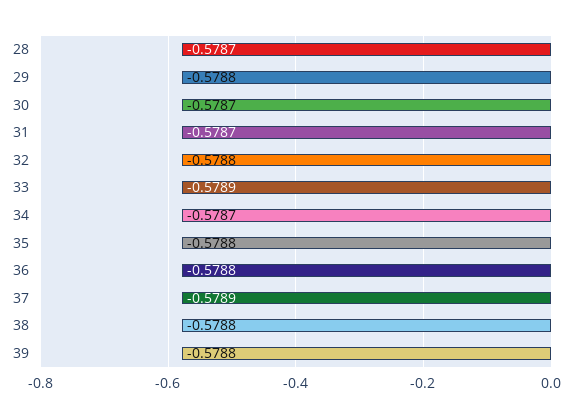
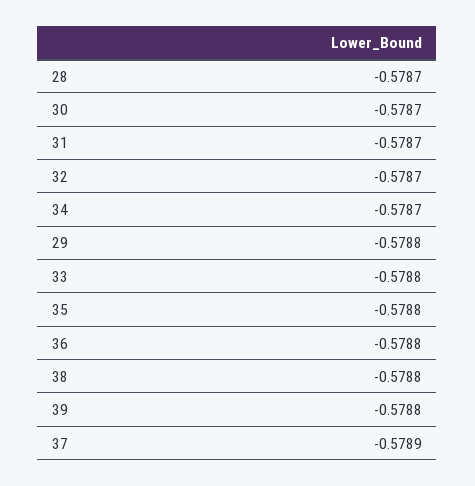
32: -0.5788 -> -0.5787
33: -0.5789 -> -0.5788

